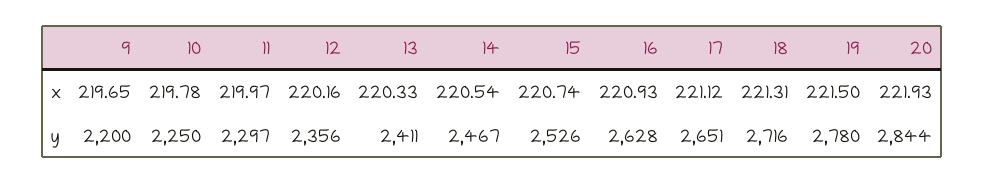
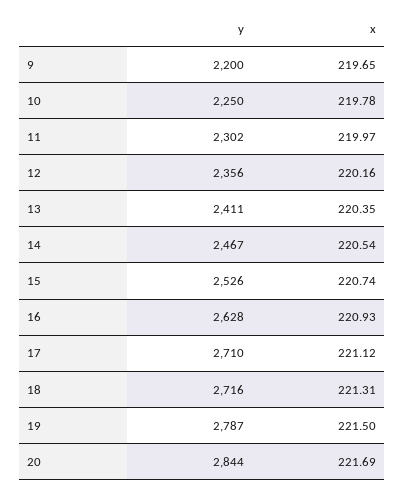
13, x: 220.33 -> 220.35
20, x: 221.93 -> 221.69
11, y: 2297 -> 2302
17, y: 2651 -> 2710
19, y: 2780 -> 2787

